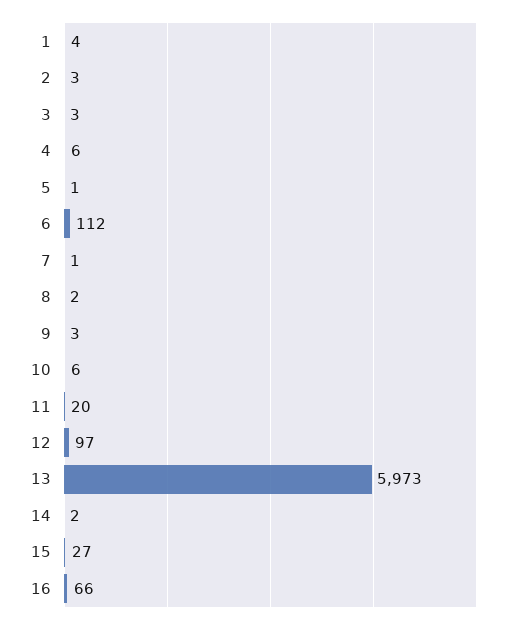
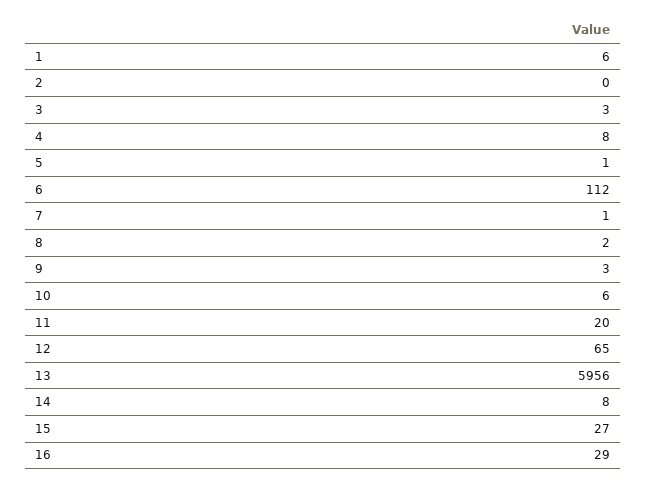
1: 4 -> 6
2: 3 -> 0
4: 6 -> 8
12: 97 -> 65
13: 5973 -> 5956
14: 2 -> 8
16: 66 -> 29

